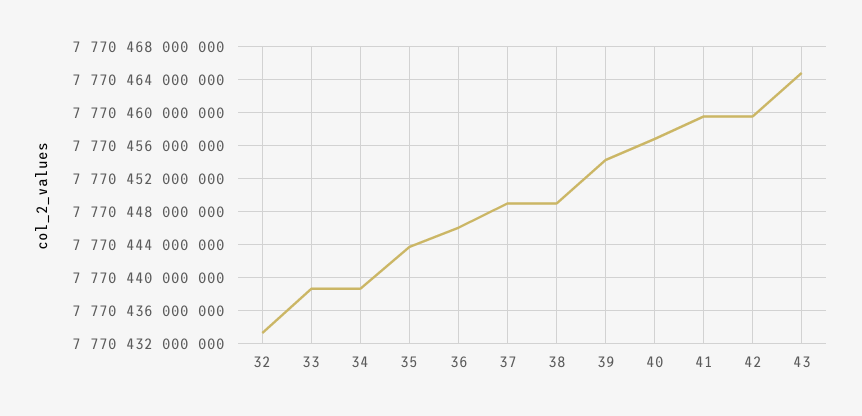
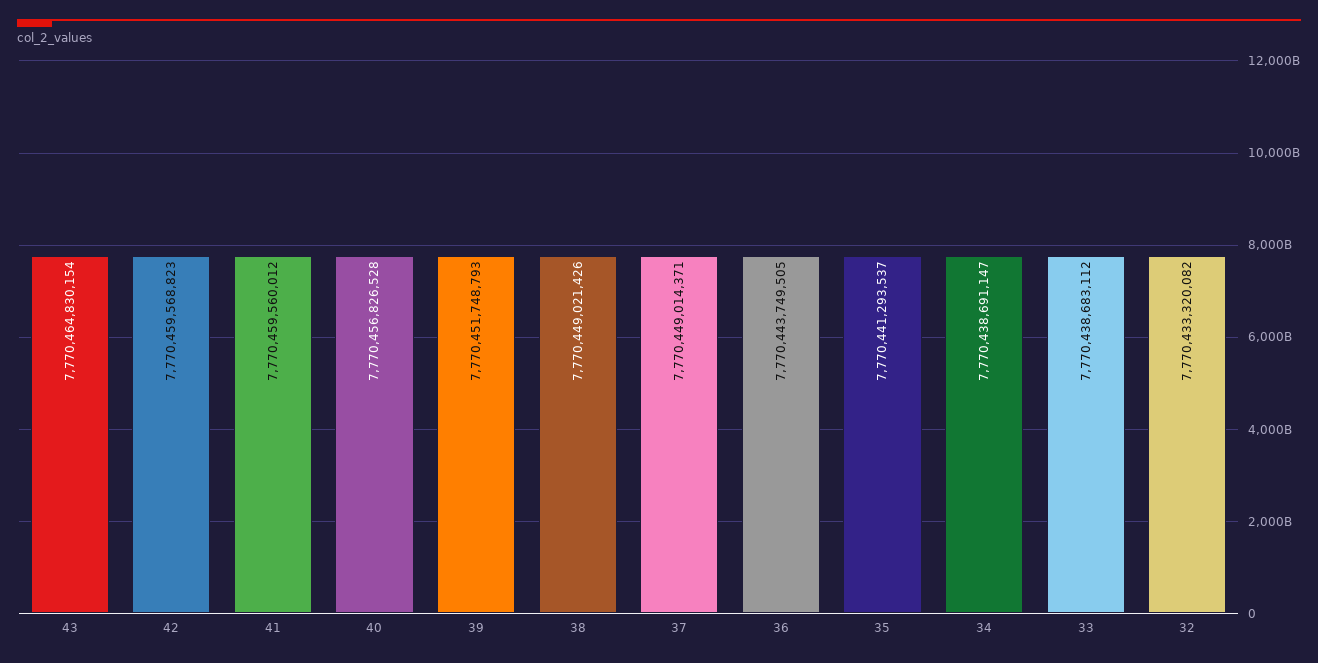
35: 7770444000000 -> 7770441293537
36: 7770446000000 -> 7770443749505
39: 7770454000000 -> 7770451748793

